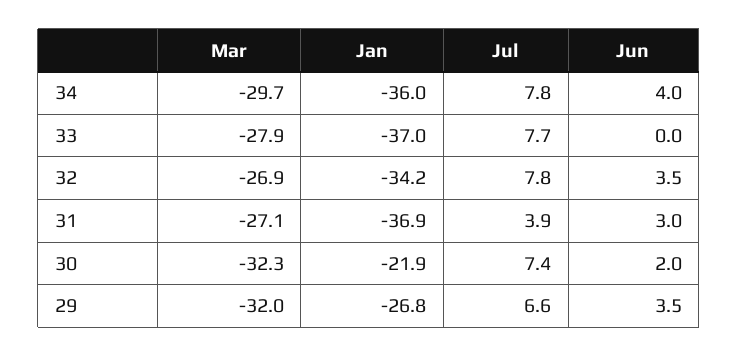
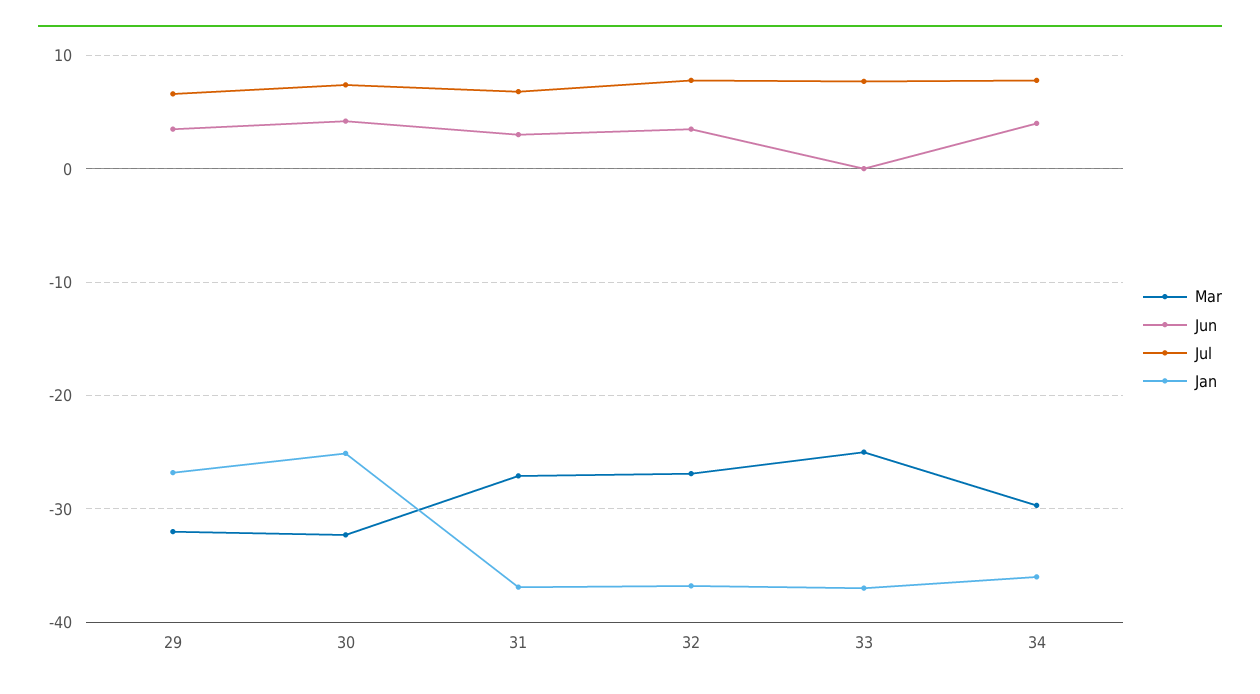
Mar, 33: -27.9 -> -25
Jan, 32: -34.2 -> -37
Jul, 31: 3.9 -> 7
Jan, 30: -21.9 -> -25
Jun, 30: 2 -> 4

